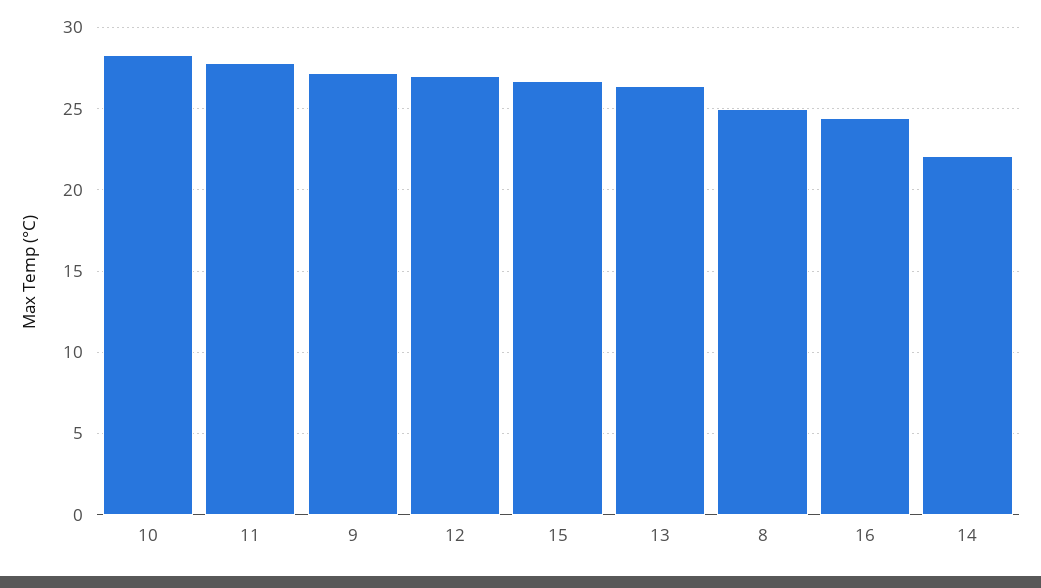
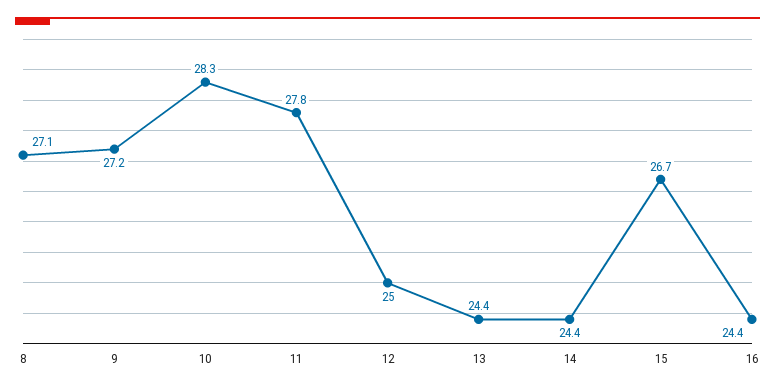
12: 27 -> 25
13: 26.5 -> 24.4
8: 25 -> 27.1
14: 22 -> 24.4

